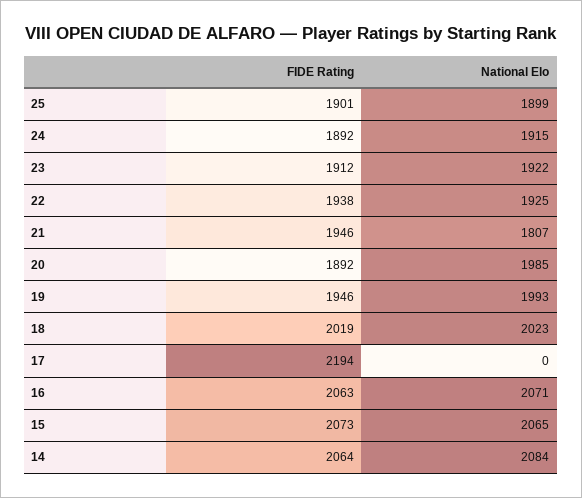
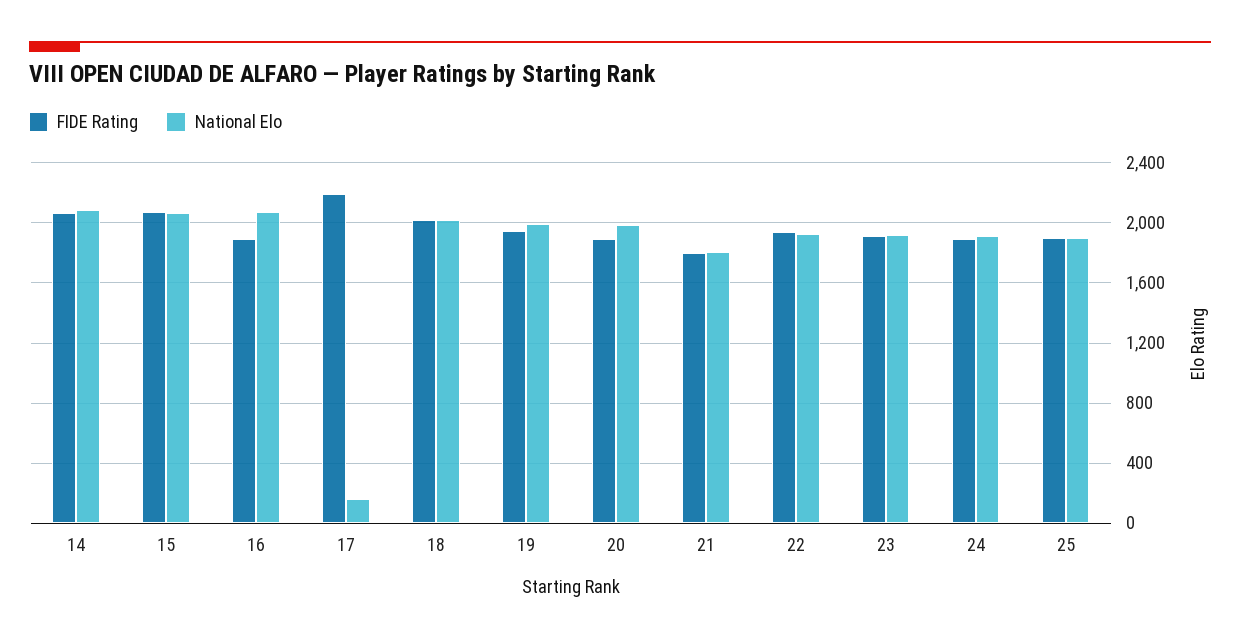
FIDE Rating, 21: 1946 -> 1800
National Elo, 17: 0 -> 150
FIDE Rating, 16: 2063 -> 1900

